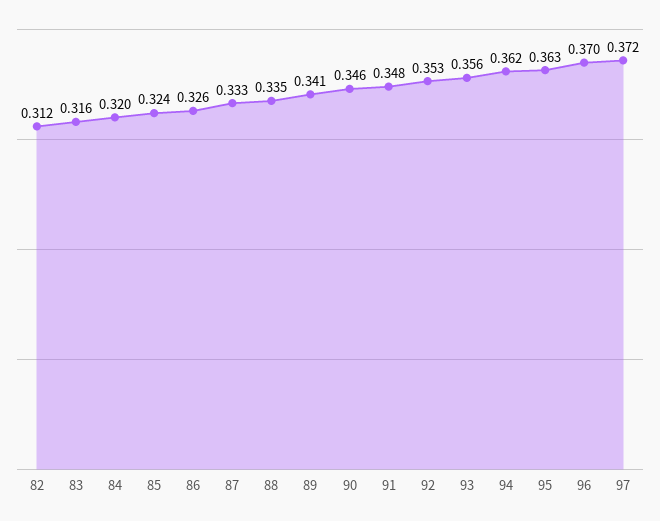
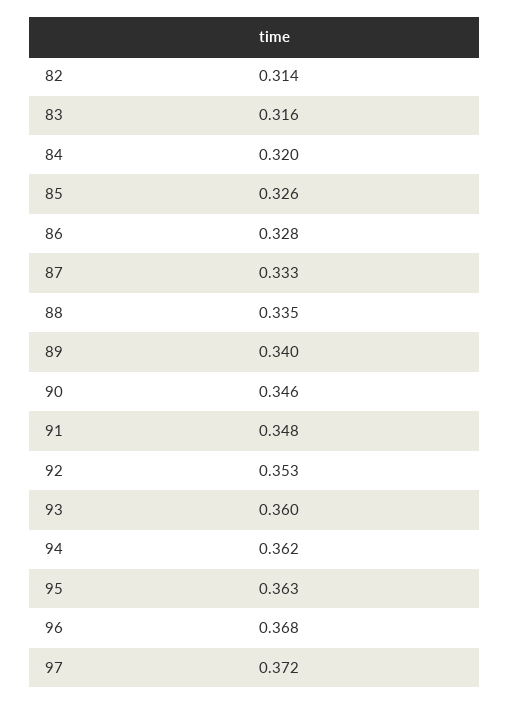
82: 0.312 -> 0.314
85: 0.324 -> 0.326
86: 0.326 -> 0.328
89: 0.341 -> 0.34
93: 0.356 -> 0.36
96: 0.37 -> 0.368

